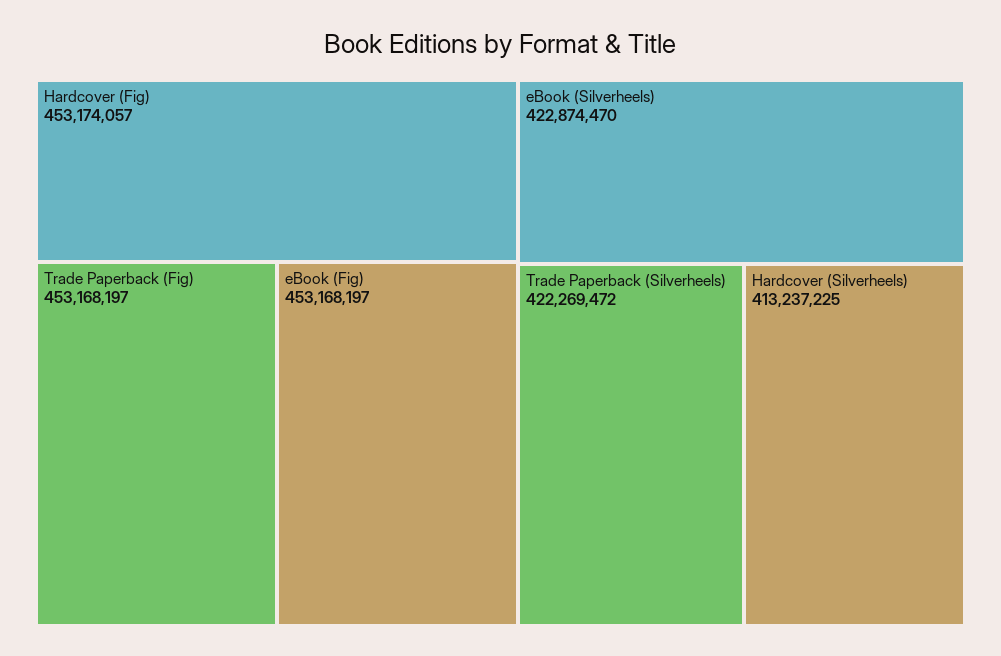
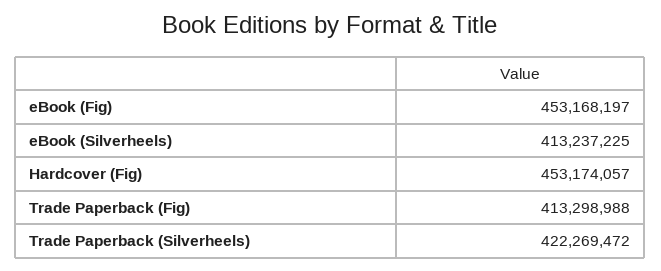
Trade Paperback (Fig): 453168197 -> 413298988
eBook (Silverheels): 422874470 -> 413237225
Hardcover (Silverheels): 413237225 -> none

